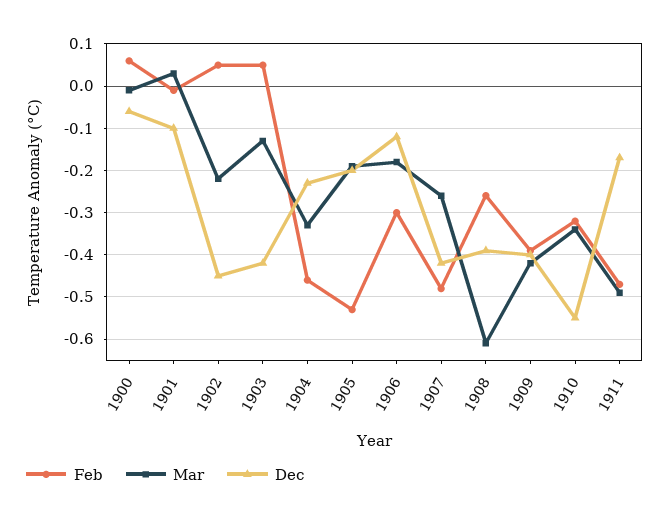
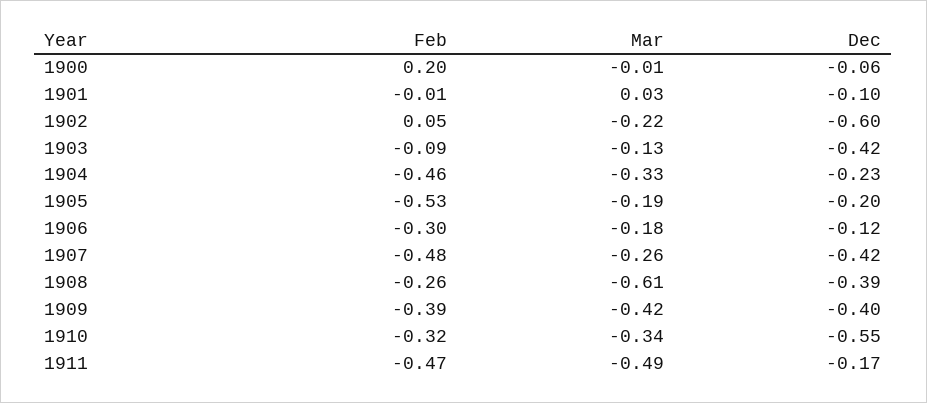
Feb, 1900: 0.05 -> 0.2
Dec, 1902: -0.45 -> -0.6
Feb, 1903: 0.05 -> -0.09

